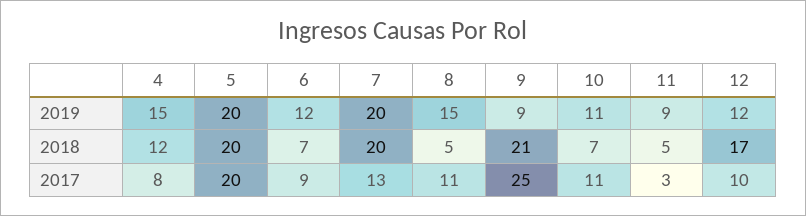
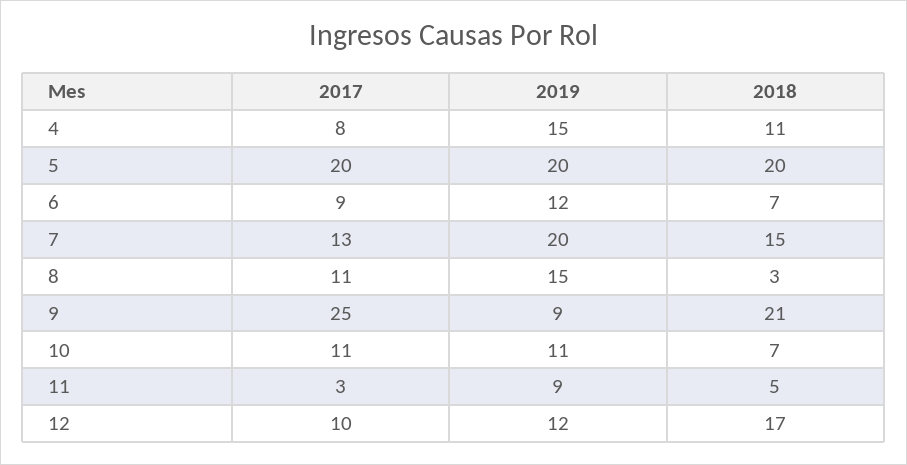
4, 2018: 12 -> 11
7, 2018: 20 -> 15
8, 2018: 5 -> 3

